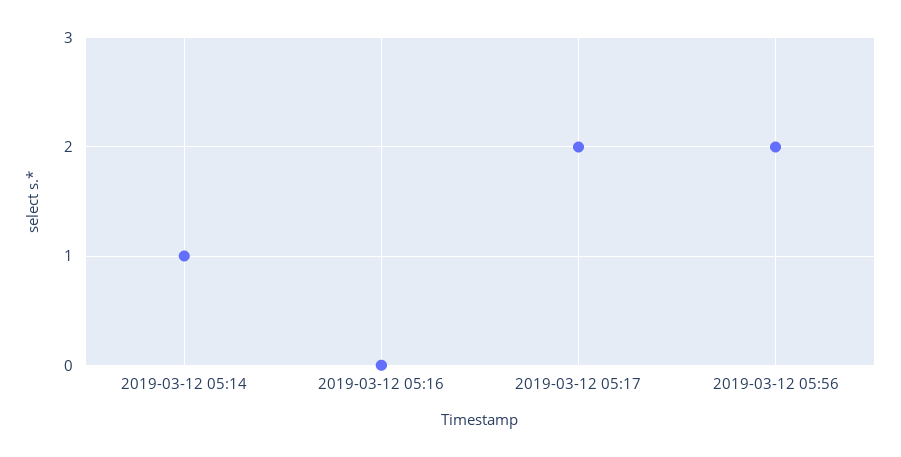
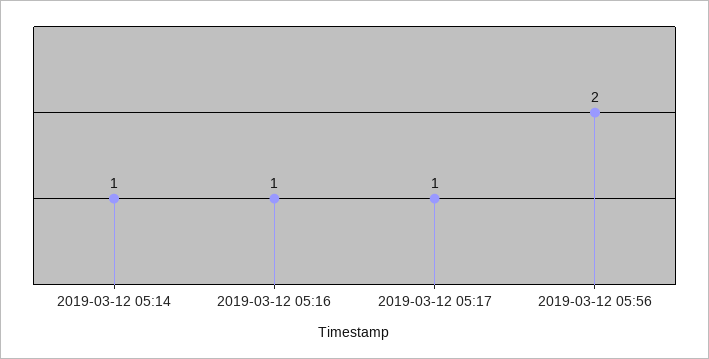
2019-03-12 05:16: 0 -> 1
2019-03-12 05:17: 2 -> 1

